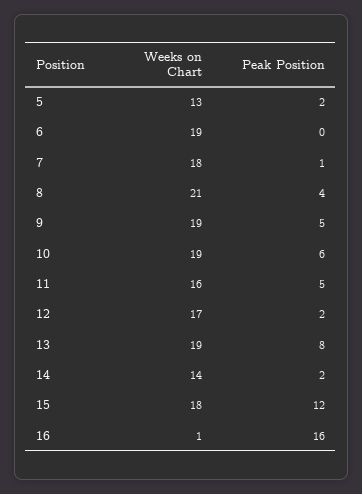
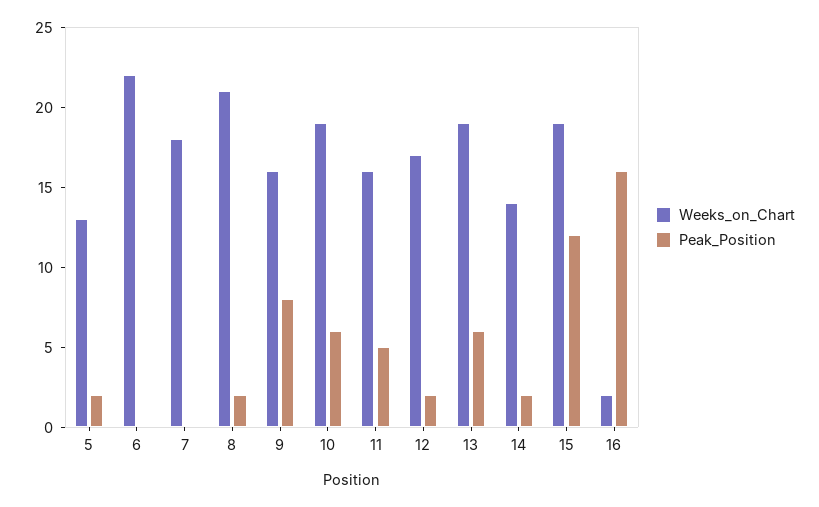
Weeks on Chart, 6: 19 -> 22
Peak Position, 7: 1 -> 0
Peak Position, 8: 4 -> 2
Weeks on Chart, 9: 19 -> 16
Peak Position, 9: 5 -> 8
Peak Position, 13: 8 -> 6
Weeks on Chart, 15: 18 -> 19
Weeks on Chart, 16: 1 -> 2

